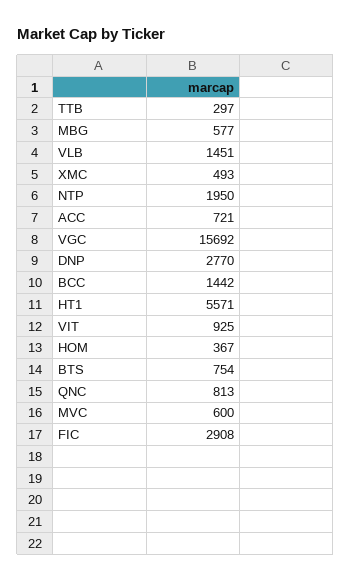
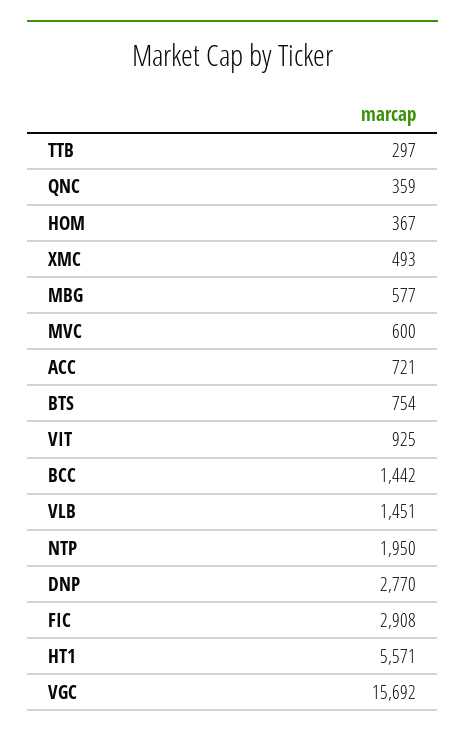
QNC: 813 -> 359

